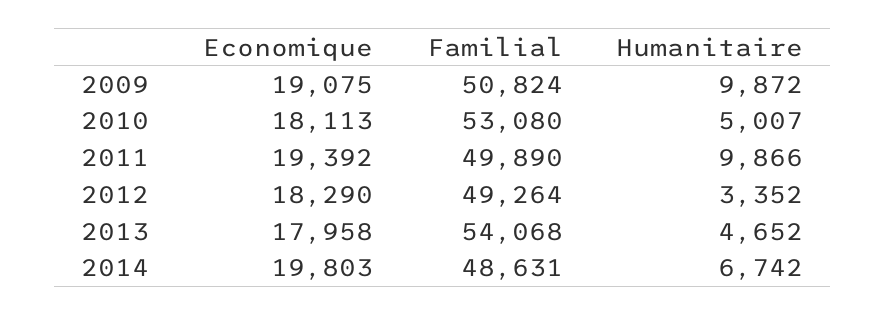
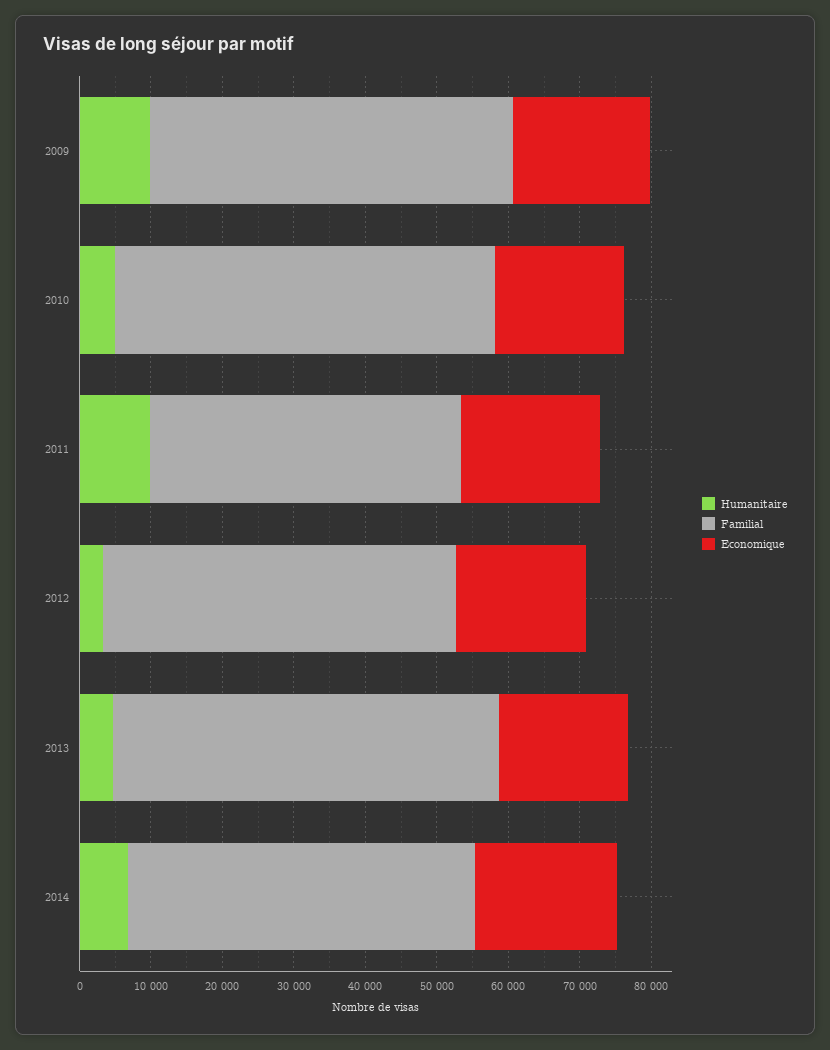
Familial, 2011: 49890 -> 44000

